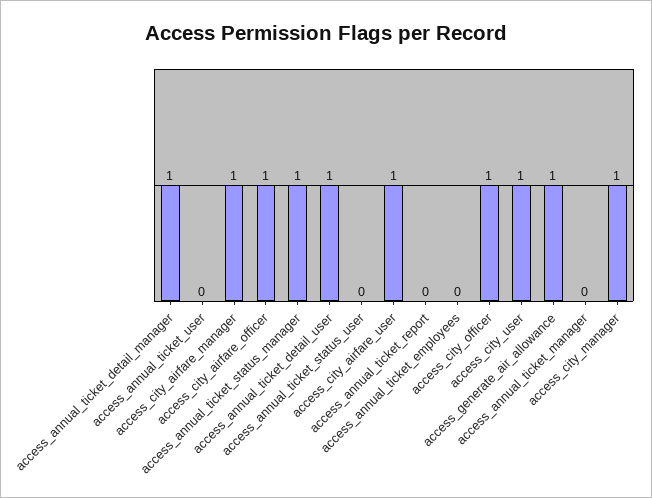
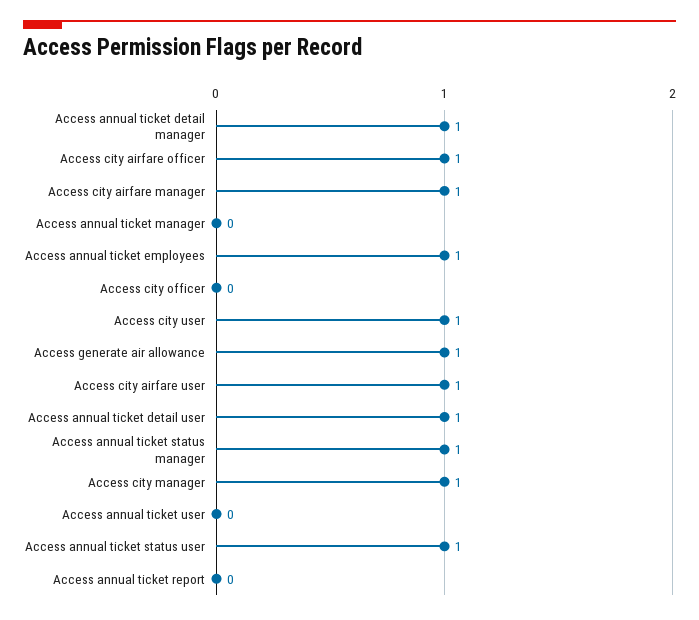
access_annual_ticket_status_user: 0 -> 1
access_annual_ticket_employees: 0 -> 1
access_city_officer: 1 -> 0

